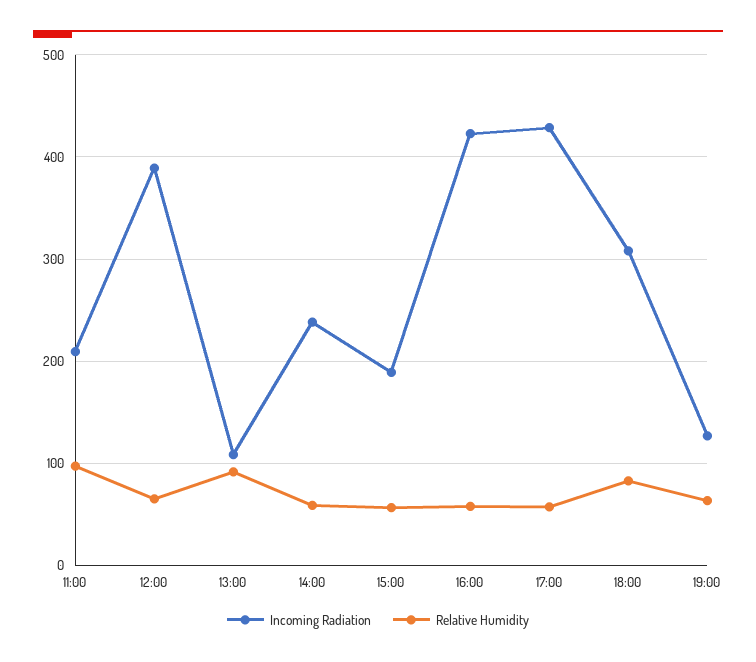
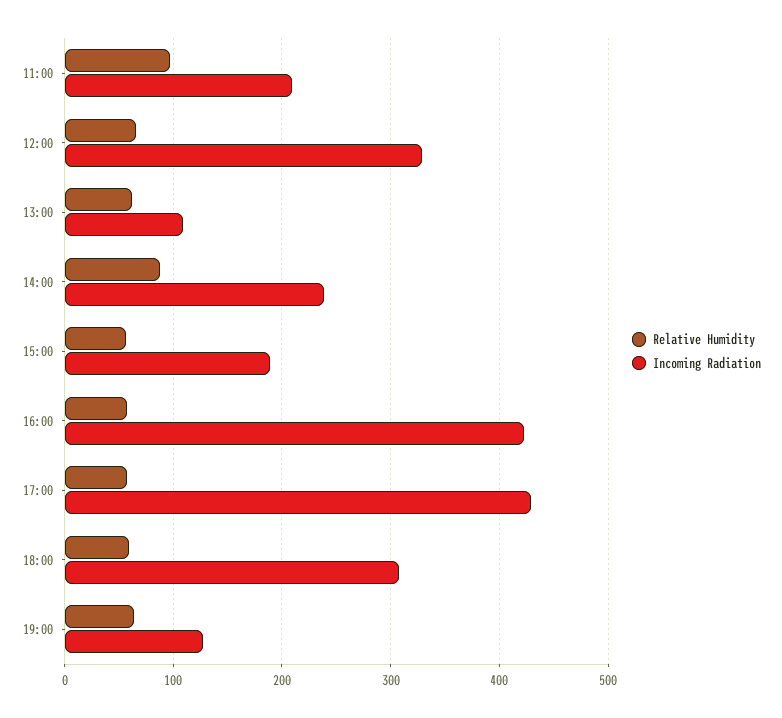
Incoming Radiation, 12:00: 390 -> 330
Relative Humidity, 13:00: 90 -> 60
Relative Humidity, 14:00: 60 -> 90
Relative Humidity, 18:00: 80 -> 60

